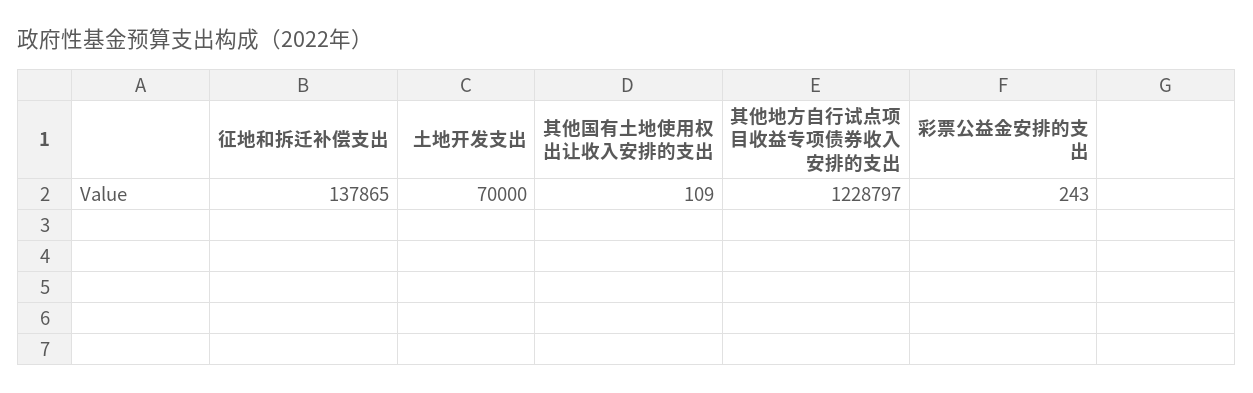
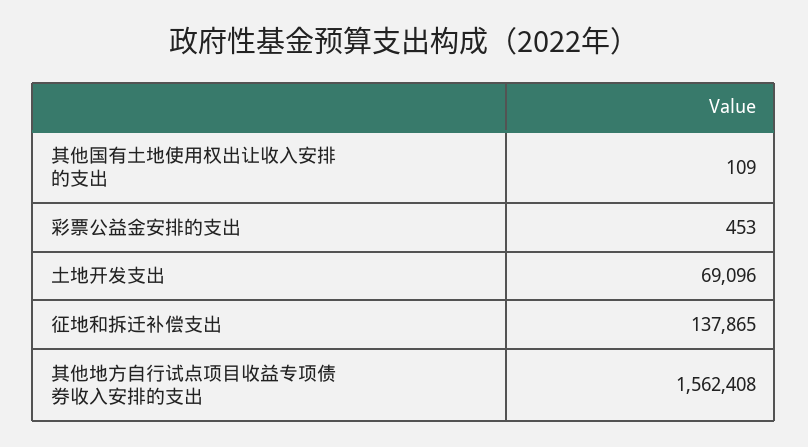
土地开发支出: 70000 -> 69096
其他地方自行试点项目收益专项债券收入安排的支出: 1228797 -> 1562408
彩票公益金安排的支出: 243 -> 453

